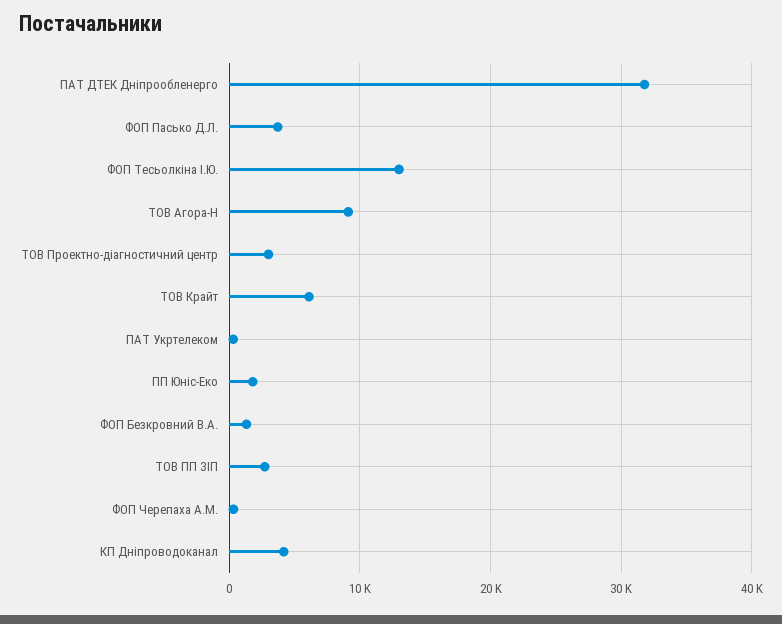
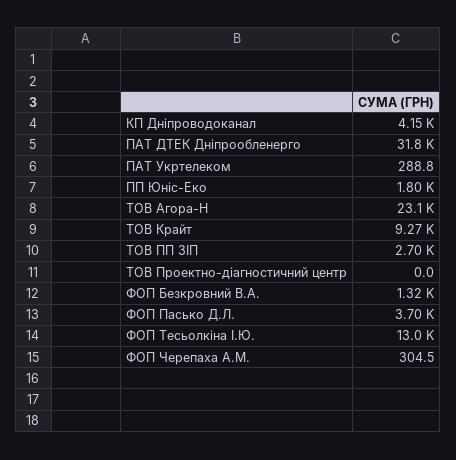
ТОВ Агора-Н: 9000 -> 23100
ТОВ Проектно-діагностичний центр: 3000 -> 0
ТОВ Крайт: 6000 -> 9270

